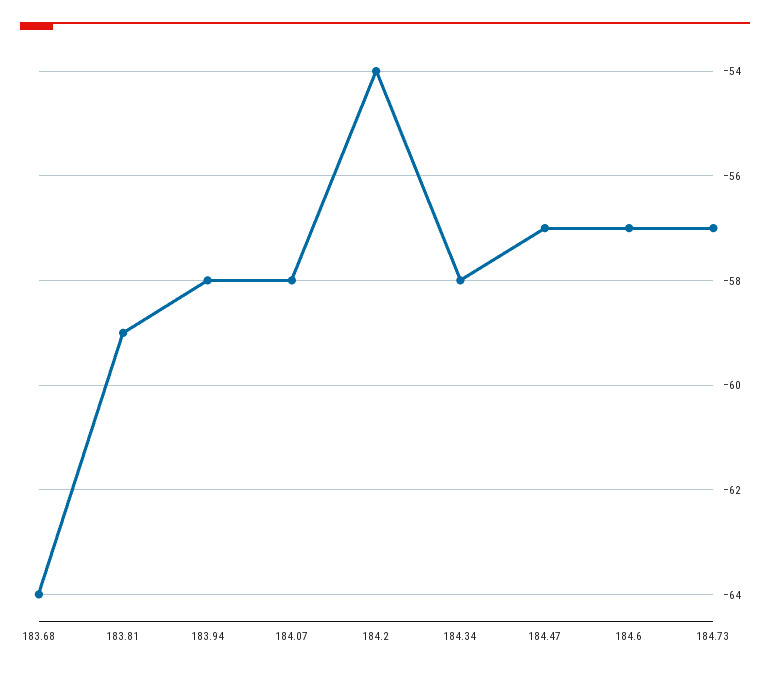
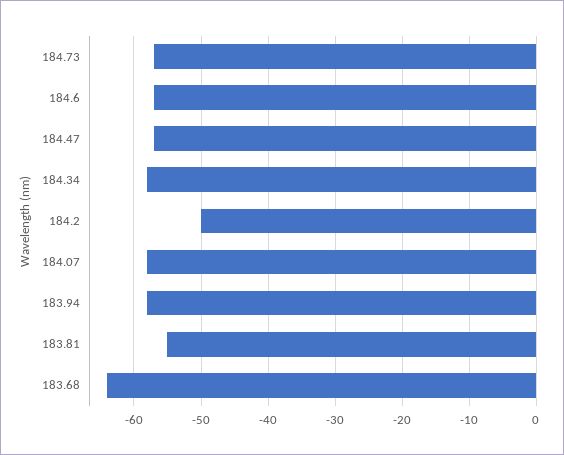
183.81: -59 -> -55
184.2: -54 -> -50

